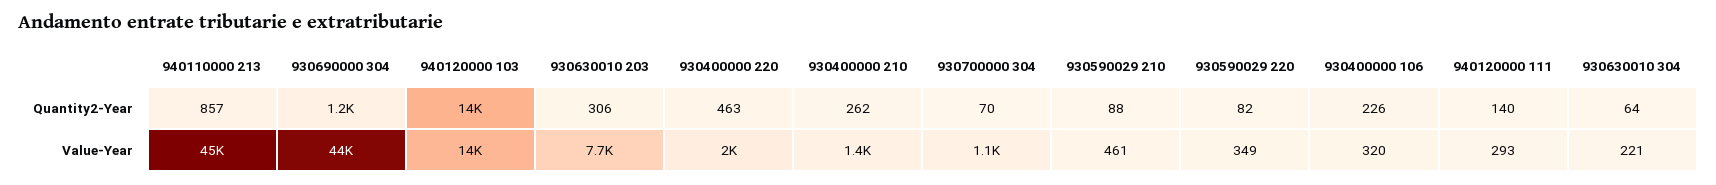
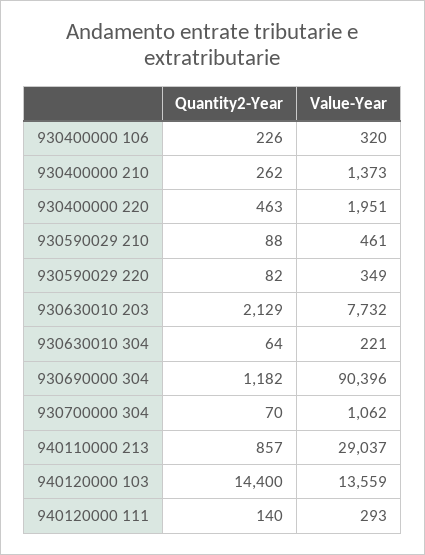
930630010 203, Quantity2-Year: 306 -> 2129
940110000 213, Value-Year: 45000 -> 29037
930690000 304, Value-Year: 44000 -> 90396

